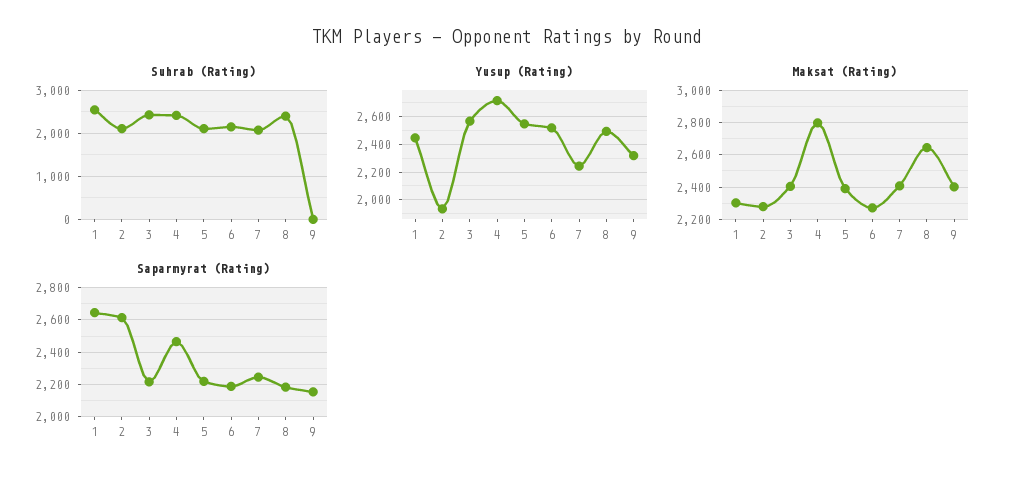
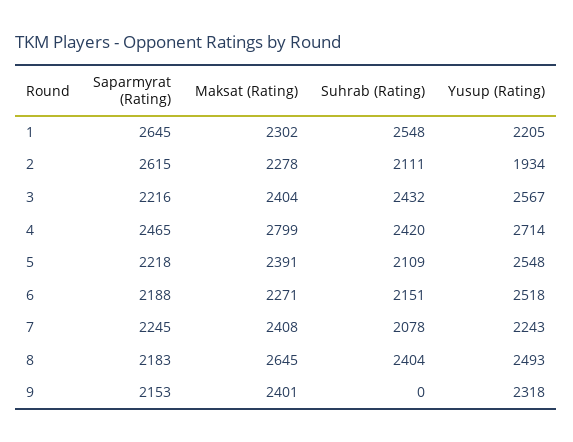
Yusup (Rating), 1: 2450 -> 2205

